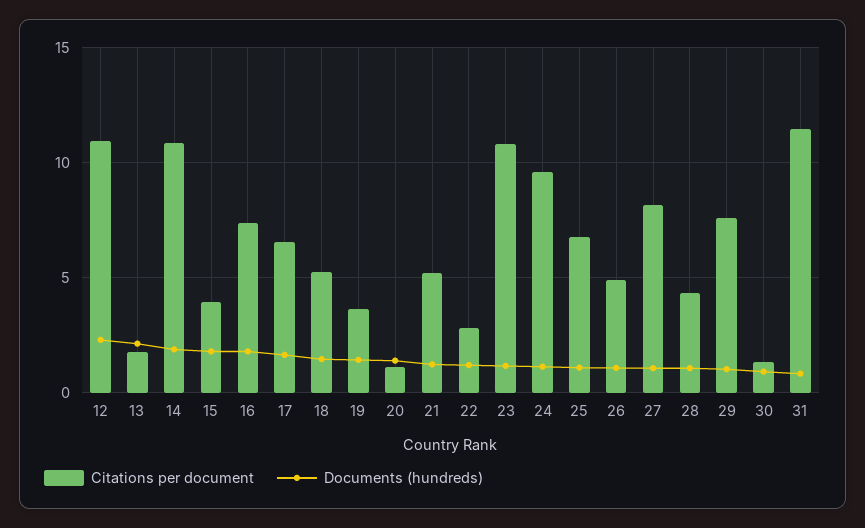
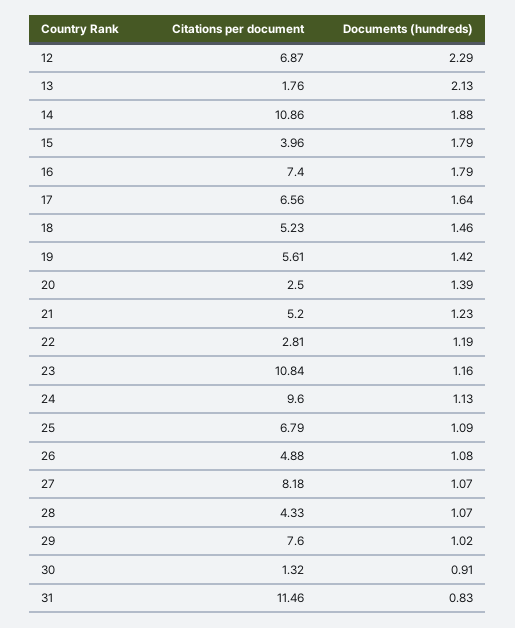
Citations per document, 12: 11 -> 6.87
Citations per document, 19: 3.5 -> 5.61
Citations per document, 20: 1 -> 2.5

